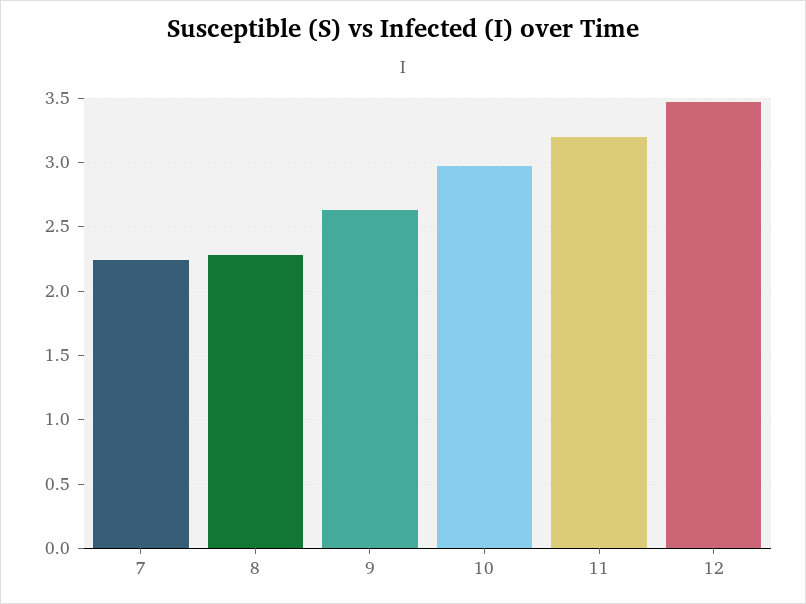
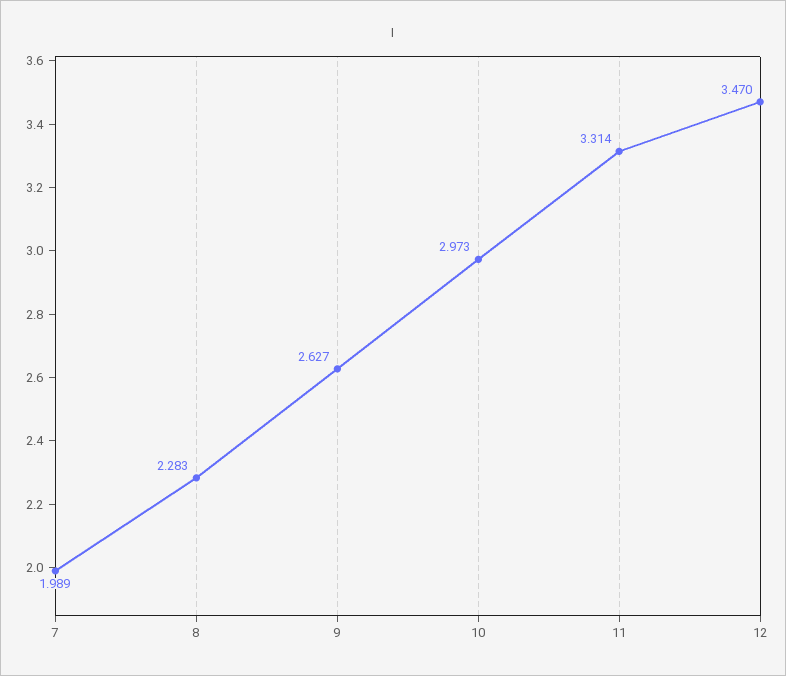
7: 2.25 -> 1.989
11: 3.2 -> 3.314

